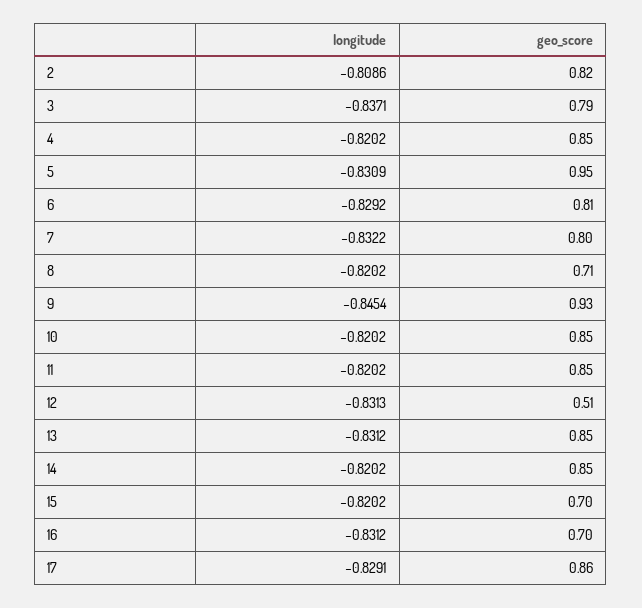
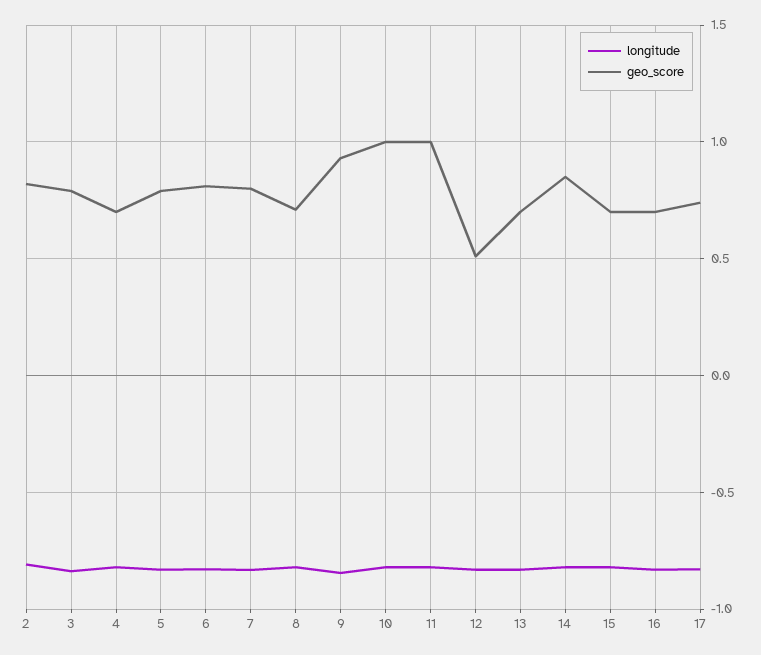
geo_score, 4: 0.85 -> 0.7
geo_score, 5: 0.95 -> 0.8
geo_score, 10: 0.85 -> 1
geo_score, 11: 0.85 -> 1
geo_score, 13: 0.85 -> 0.7
geo_score, 17: 0.86 -> 0.75

